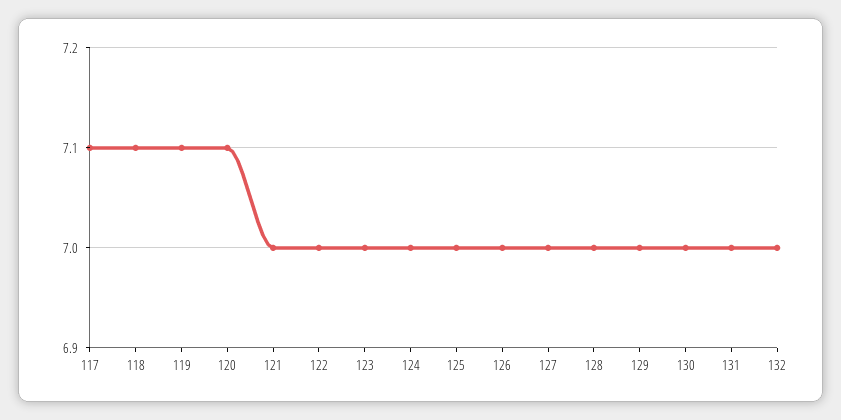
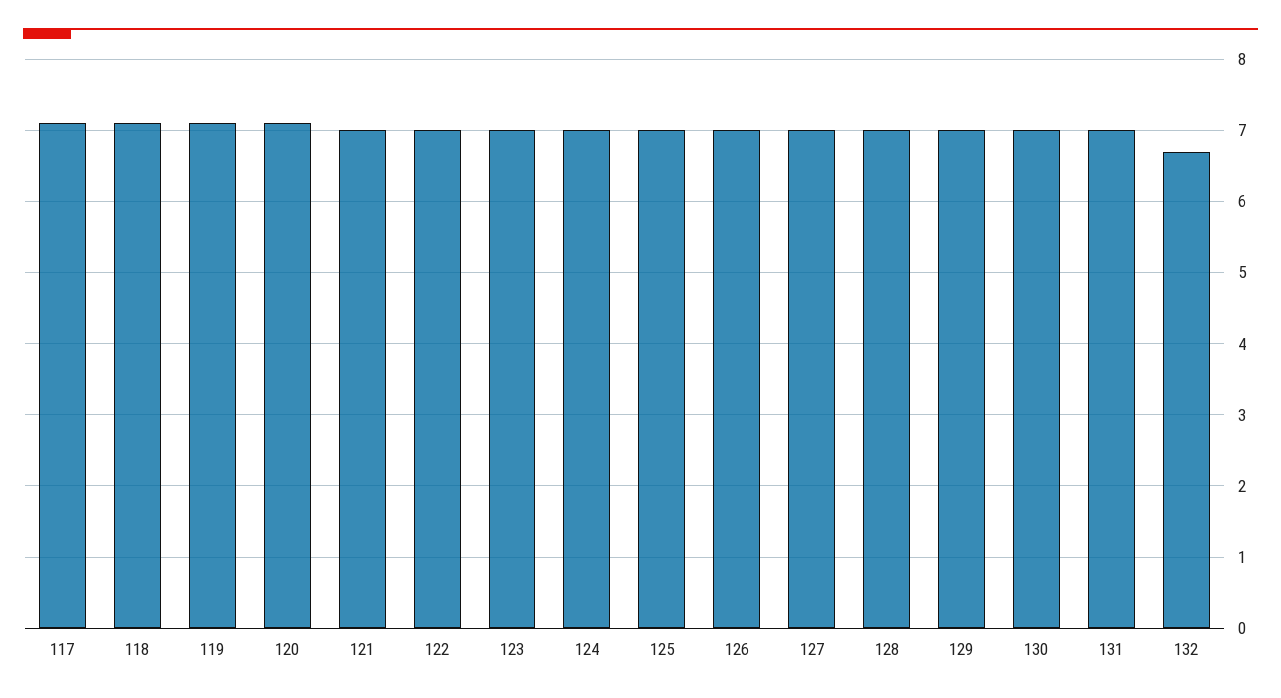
132: 7 -> 6.7

